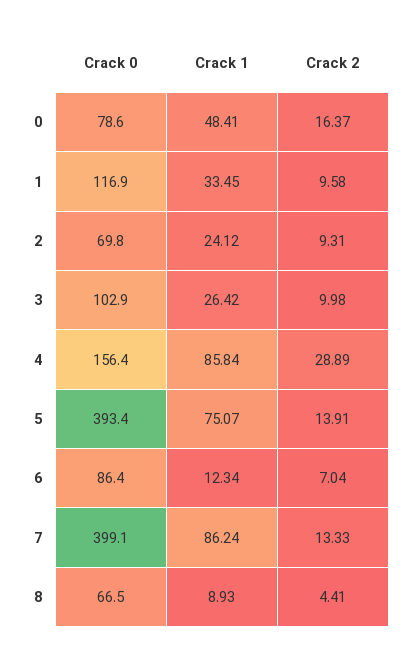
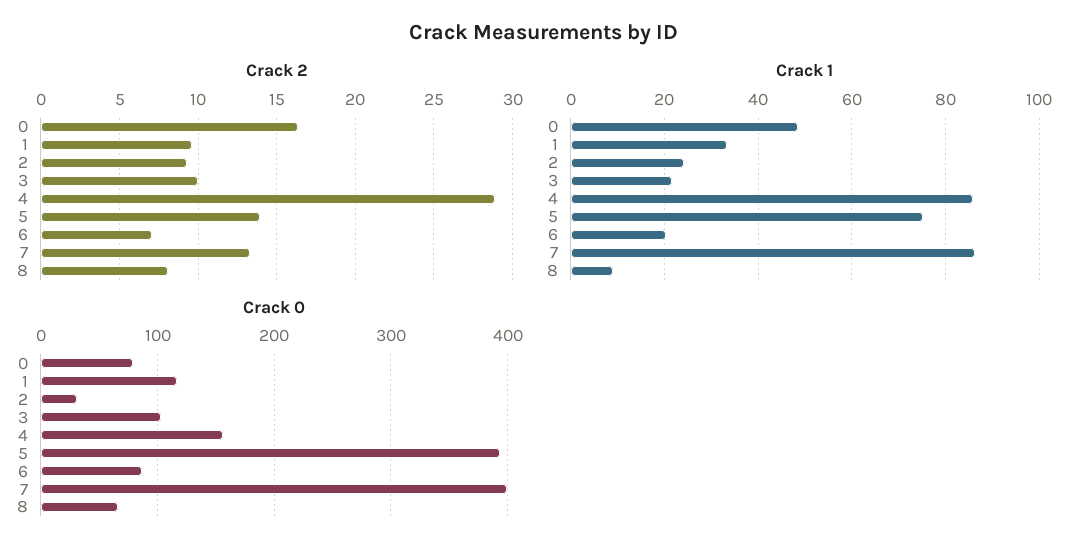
Crack 0, 2: 69.8 -> 30
Crack 1, 3: 26.42 -> 22
Crack 1, 6: 12.34 -> 20
Crack 2, 8: 4.41 -> 8

